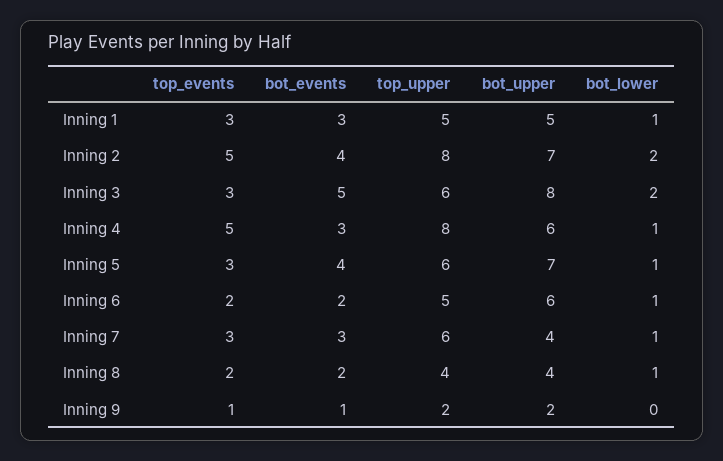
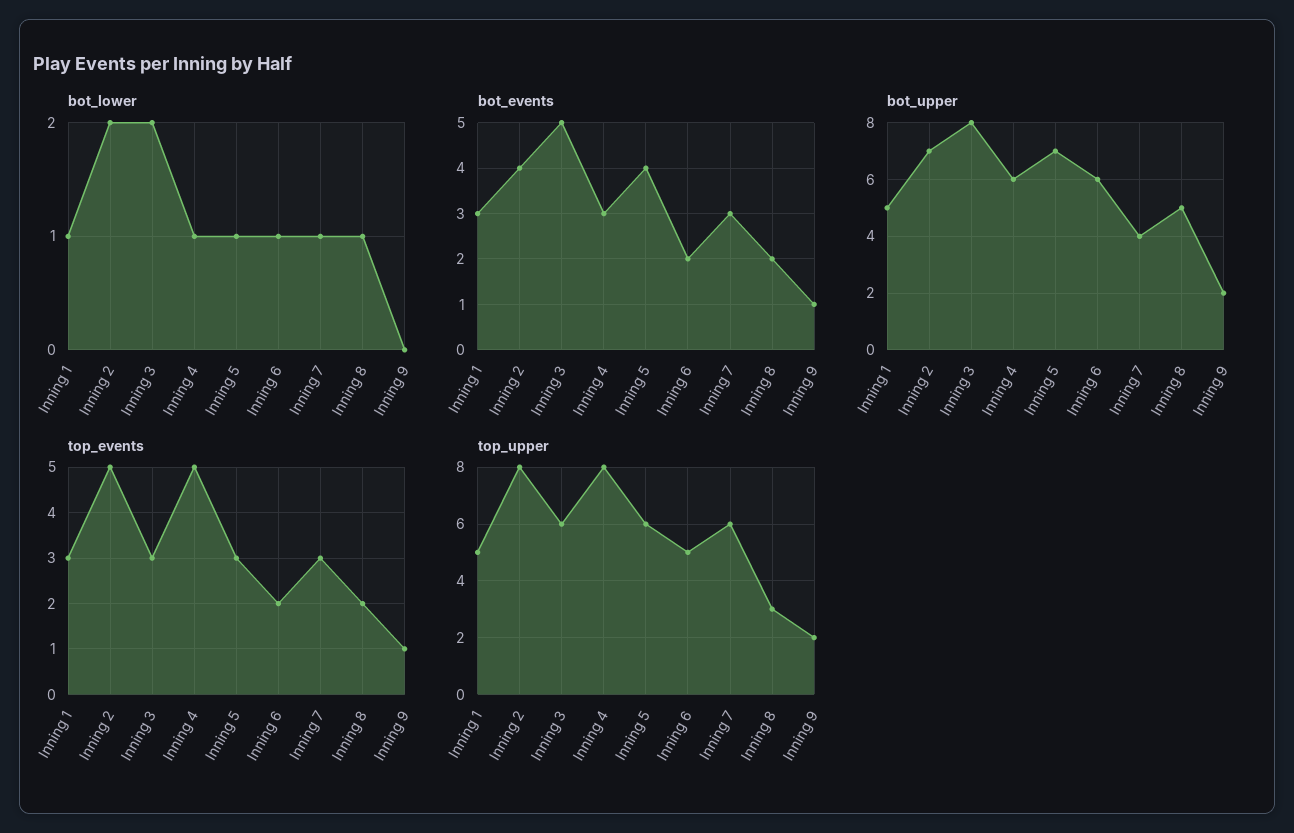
top_upper, Inning 8: 4 -> 3
bot_upper, Inning 8: 4 -> 5

